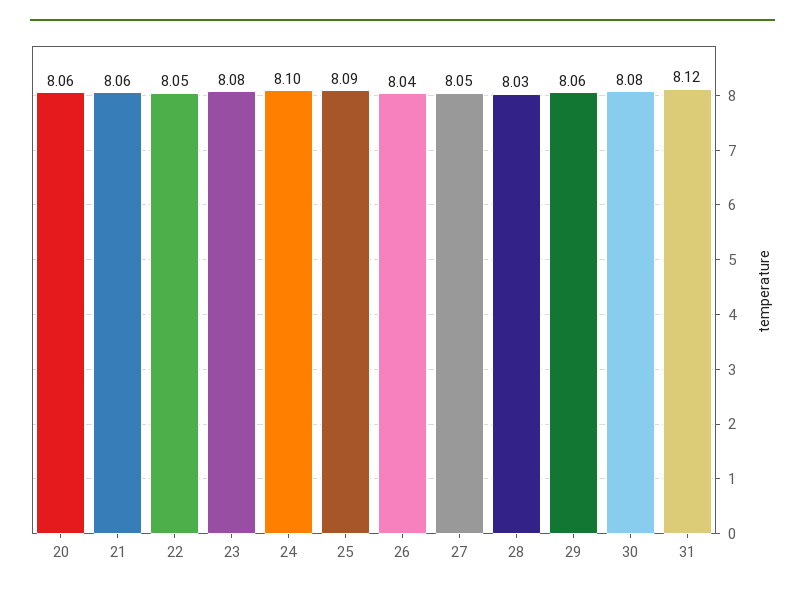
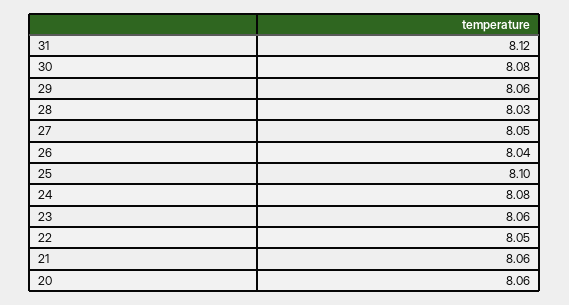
23: 8.08 -> 8.06
24: 8.1 -> 8.08
25: 8.09 -> 8.1

